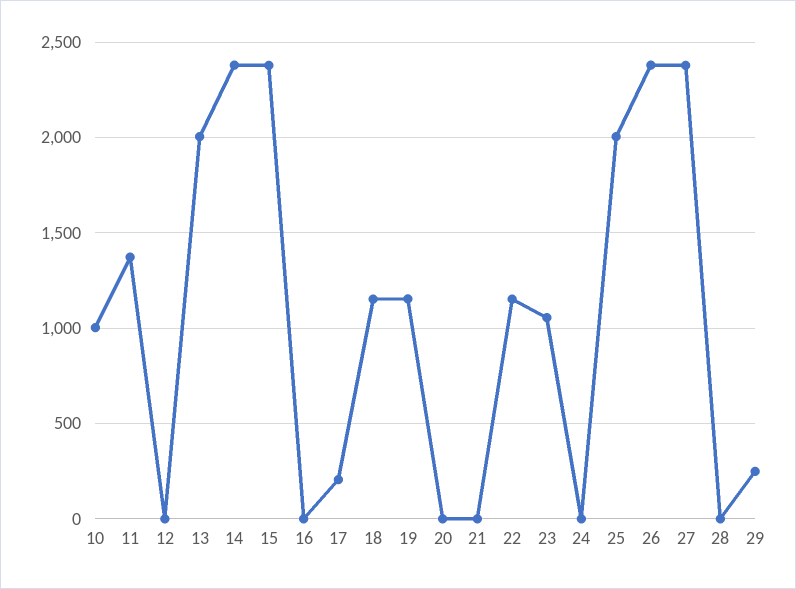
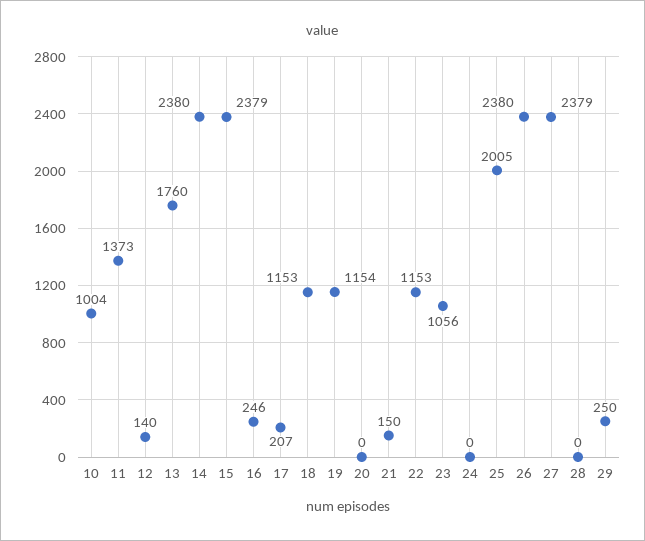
12: 0 -> 140
13: 2000 -> 1760
16: 0 -> 246
21: 0 -> 150

